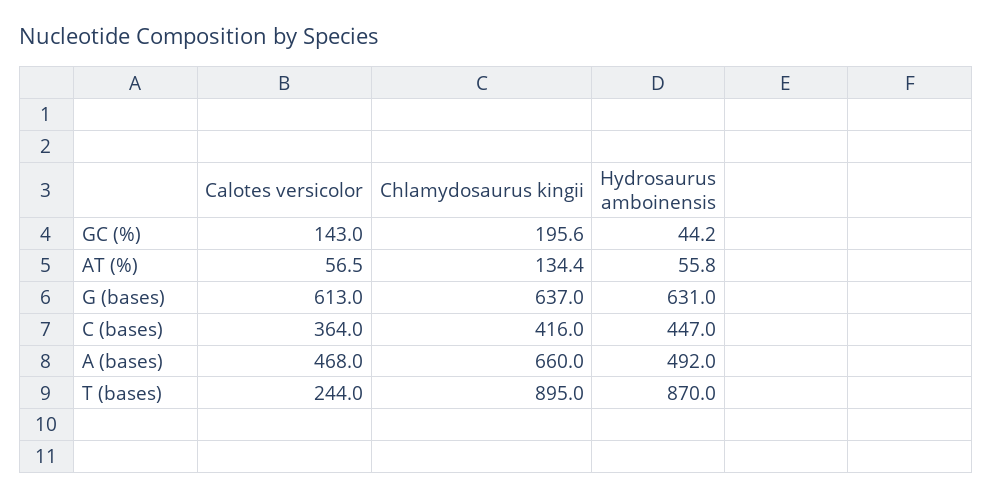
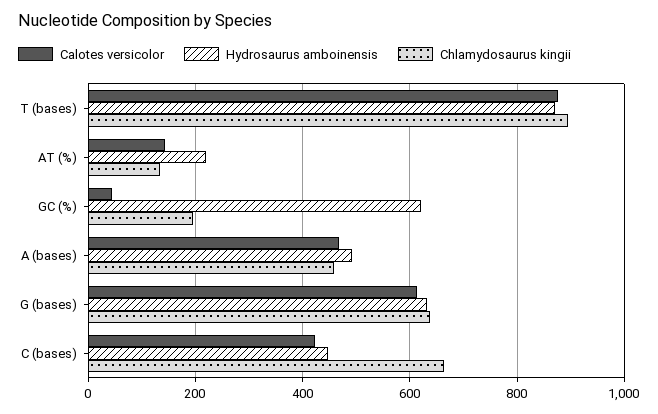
Calotes versicolor, GC (%): 143 -> 40
Hydrosaurus amboinensis, GC (%): 44.2 -> 620
Calotes versicolor, AT (%): 56.5 -> 140
Hydrosaurus amboinensis, AT (%): 55.8 -> 220
Calotes versicolor, C (bases): 364 -> 420
Chlamydosaurus kingii, C (bases): 416 -> 660
Chlamydosaurus kingii, A (bases): 660 -> 460
Calotes versicolor, T (bases): 244 -> 880

